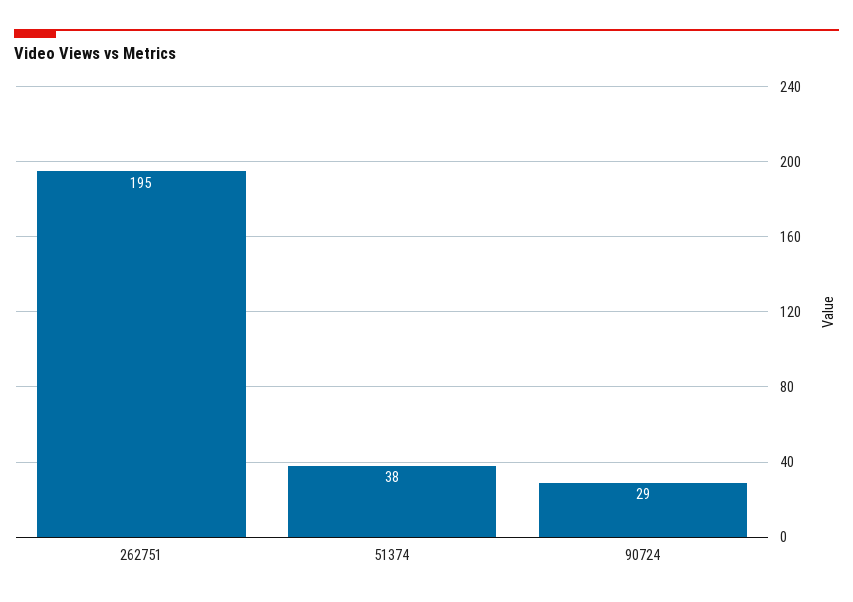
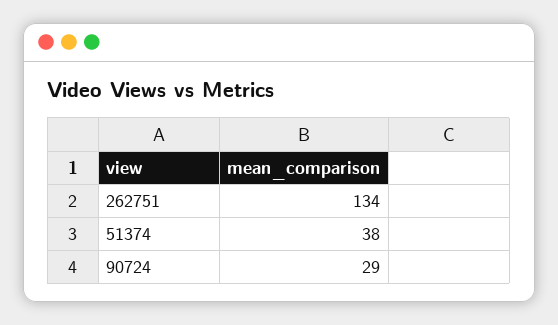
262751: 195 -> 134

